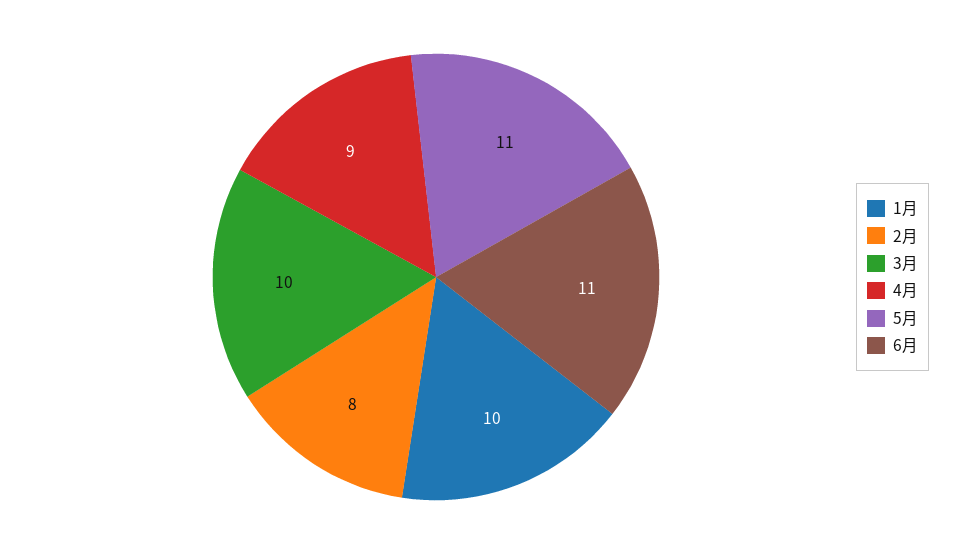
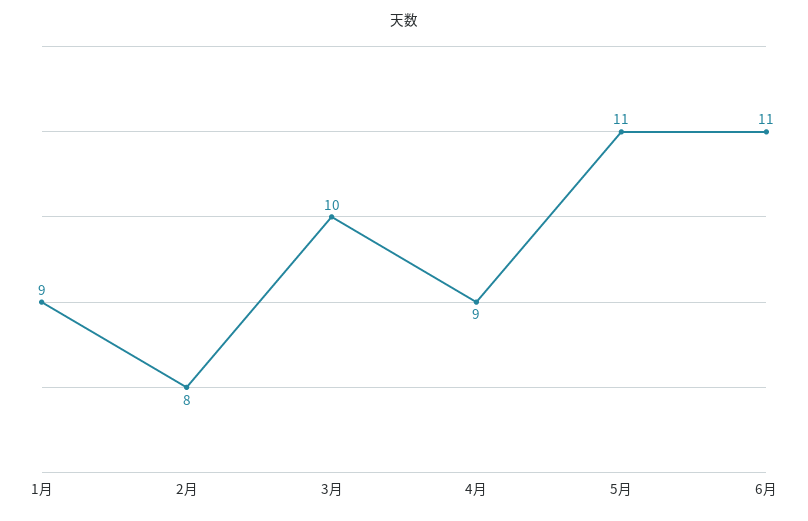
1月: 10 -> 9

